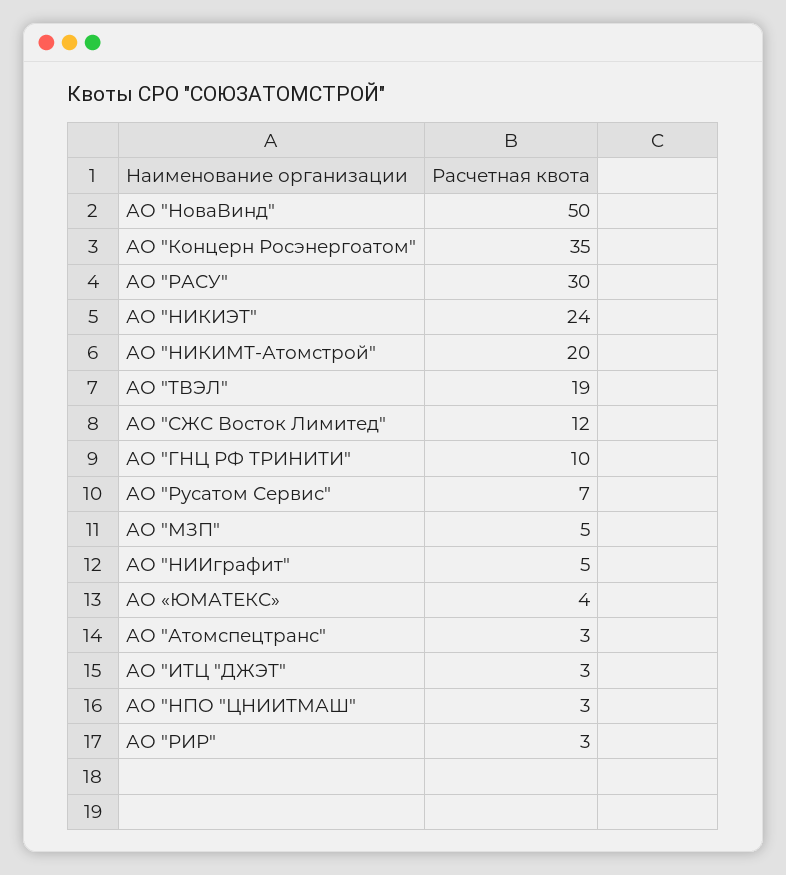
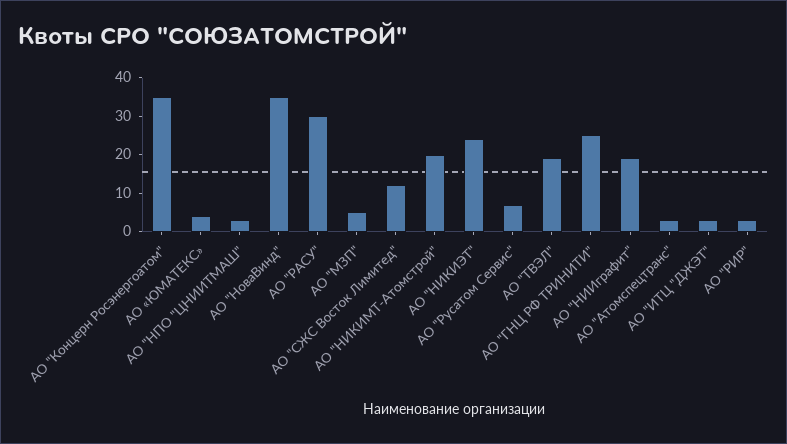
АО "НоваВинд": 50 -> 35
АО "ГНЦ РФ ТРИНИТИ": 10 -> 25
АО "НИИграфит": 5 -> 20

